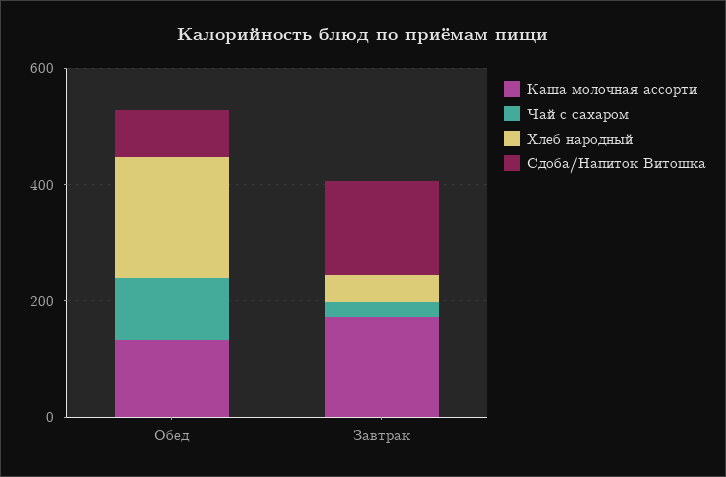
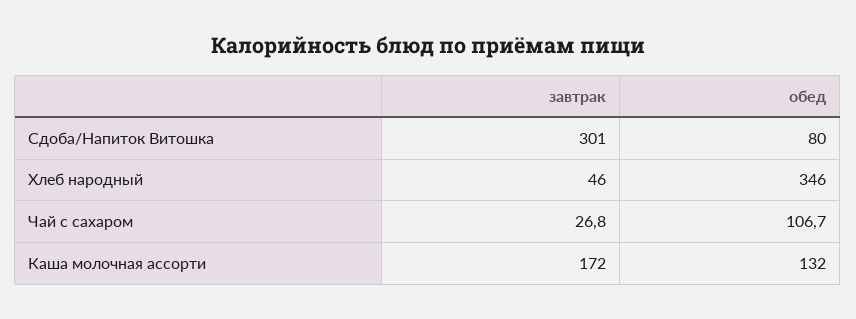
Хлеб народный, Обед: 200 -> 346
Сдоба/Напиток Витошка, Завтрак: 150 -> 301

